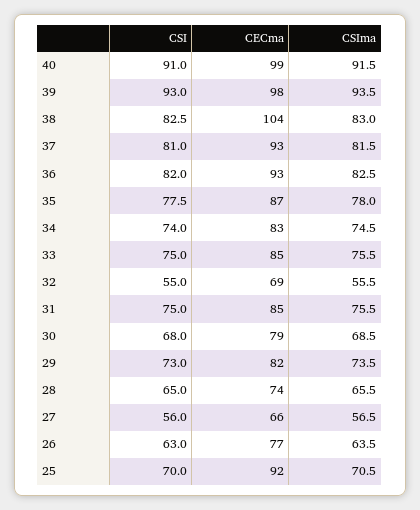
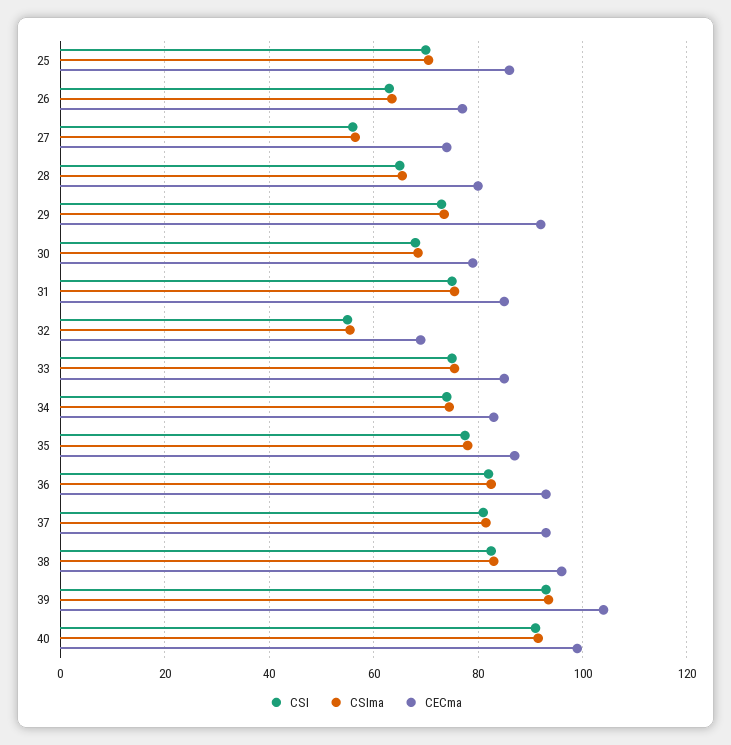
CECma, 39: 98 -> 104
CECma, 38: 104 -> 96
CECma, 29: 82 -> 92
CECma, 28: 74 -> 80
CECma, 27: 66 -> 74
CECma, 25: 92 -> 86

